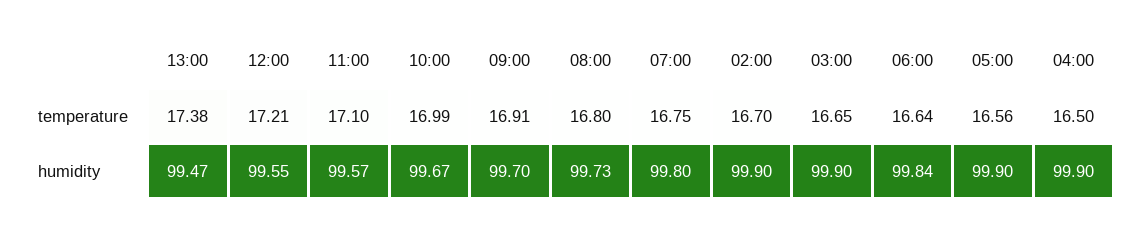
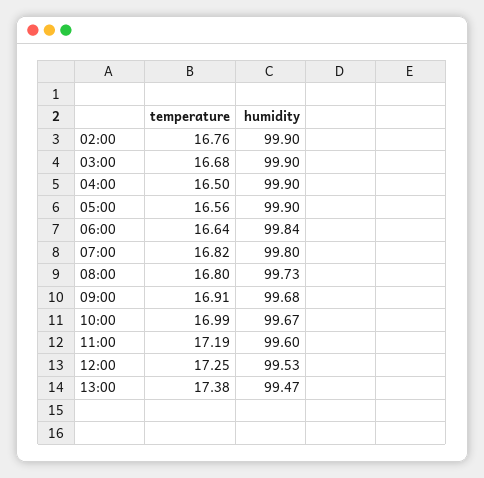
12:00, temperature: 17.21 -> 17.25
11:00, temperature: 17.1 -> 17.19
07:00, temperature: 16.75 -> 16.82
02:00, temperature: 16.7 -> 16.76
03:00, temperature: 16.65 -> 16.68
12:00, humidity: 99.55 -> 99.53
11:00, humidity: 99.57 -> 99.6
09:00, humidity: 99.7 -> 99.68

